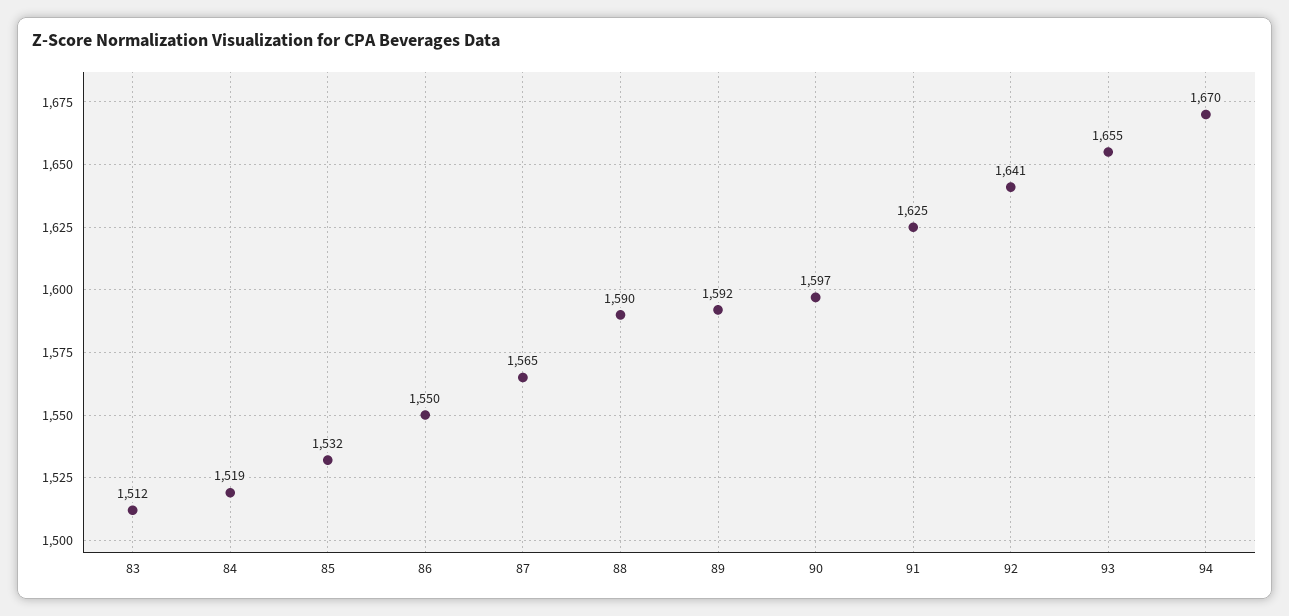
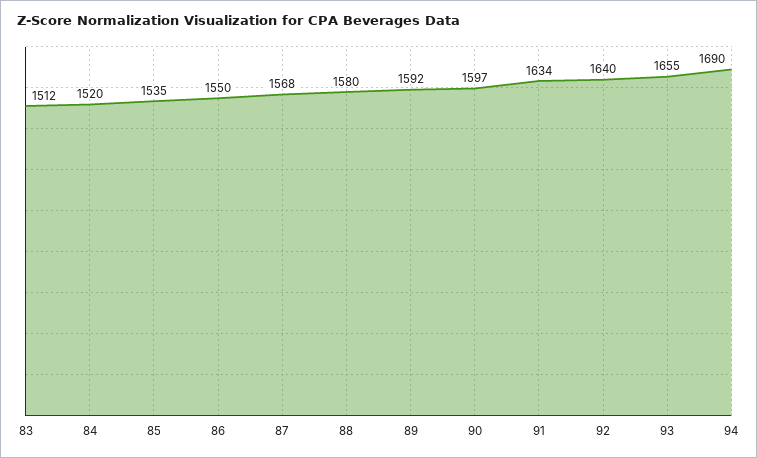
84: 1519 -> 1520
85: 1532 -> 1535
87: 1565 -> 1568
88: 1590 -> 1580
91: 1625 -> 1634
92: 1641 -> 1640
94: 1670 -> 1690

